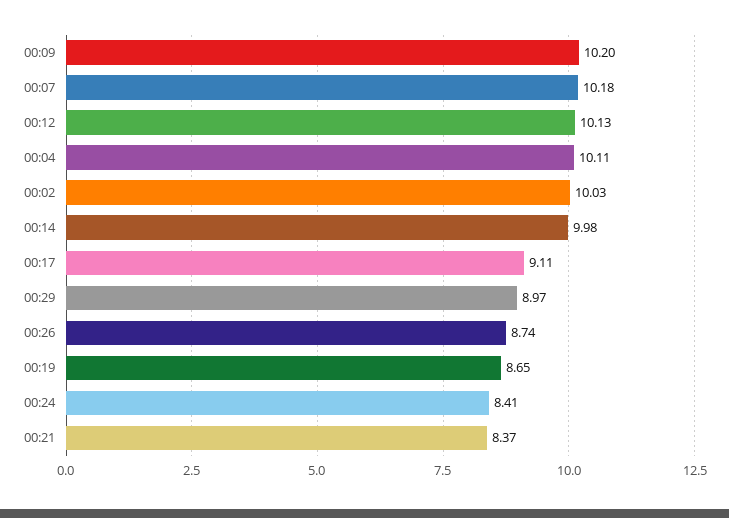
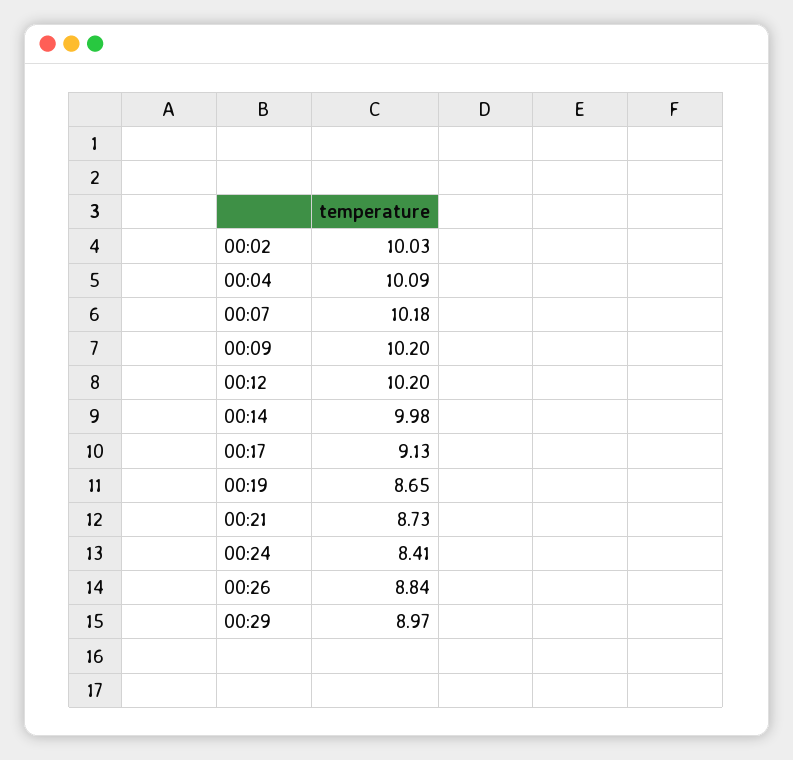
00:12: 10.13 -> 10.2
00:04: 10.11 -> 10.09
00:17: 9.11 -> 9.13
00:26: 8.74 -> 8.84
00:21: 8.37 -> 8.73

